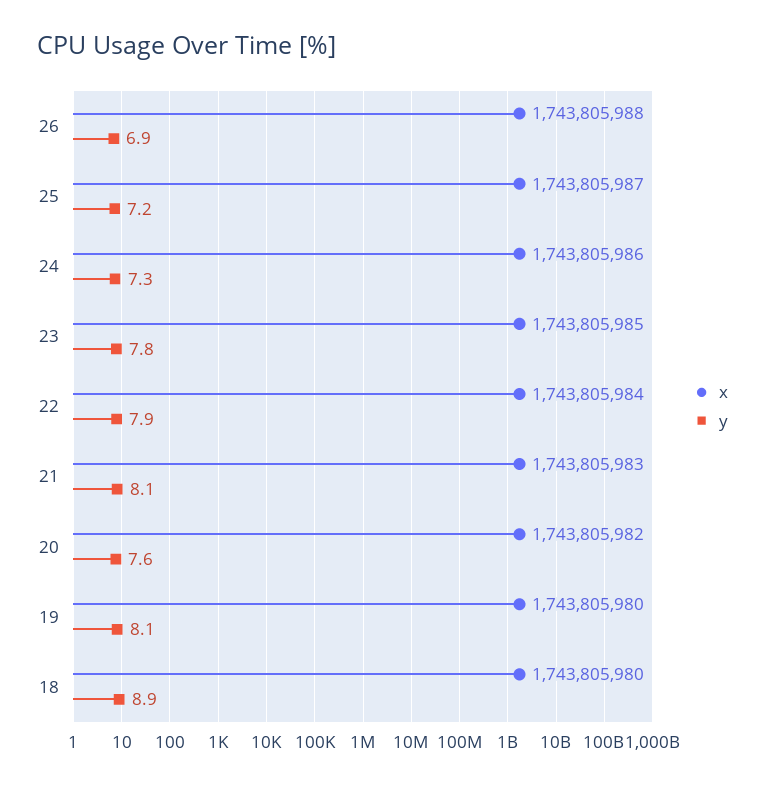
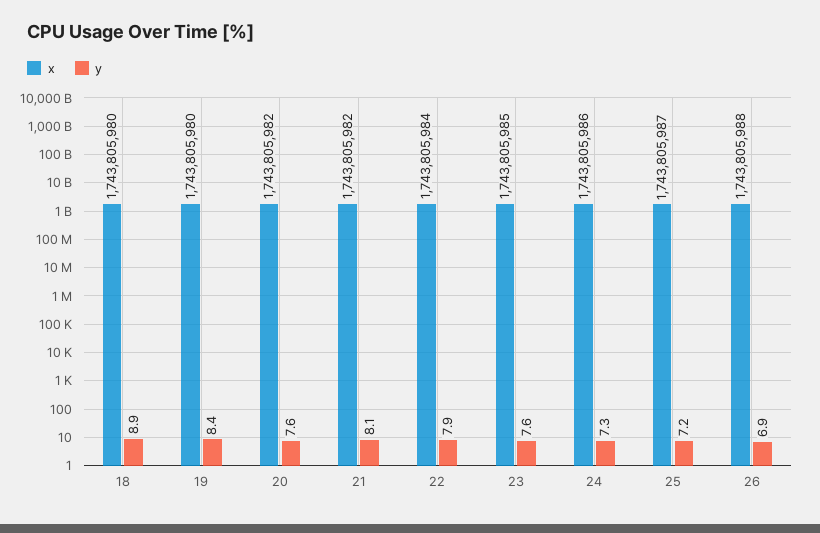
y, 23: 7.8 -> 7.6
x, 21: 1743805983 -> 1743805982
y, 19: 8.1 -> 8.4

